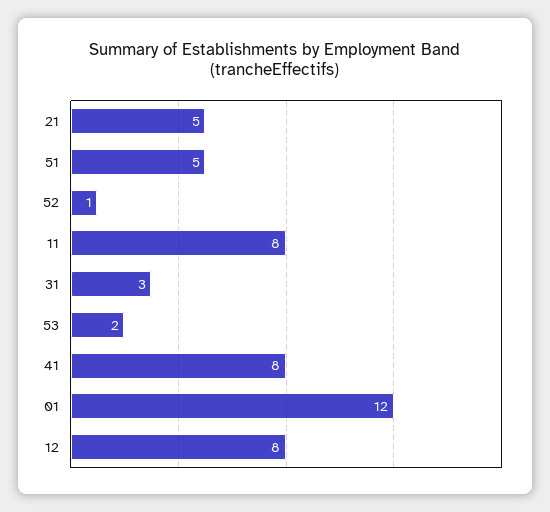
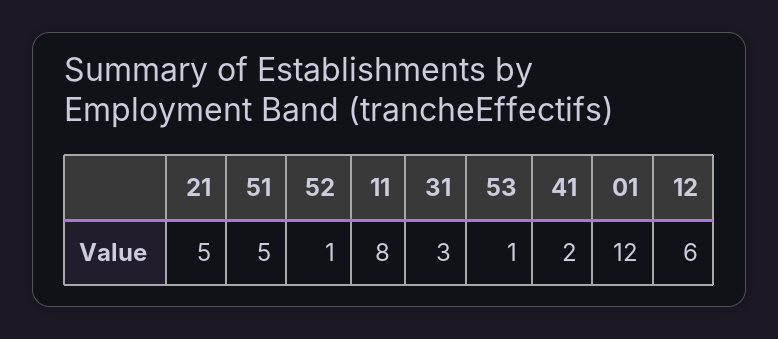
53: 2 -> 1
41: 8 -> 2
12: 8 -> 6

